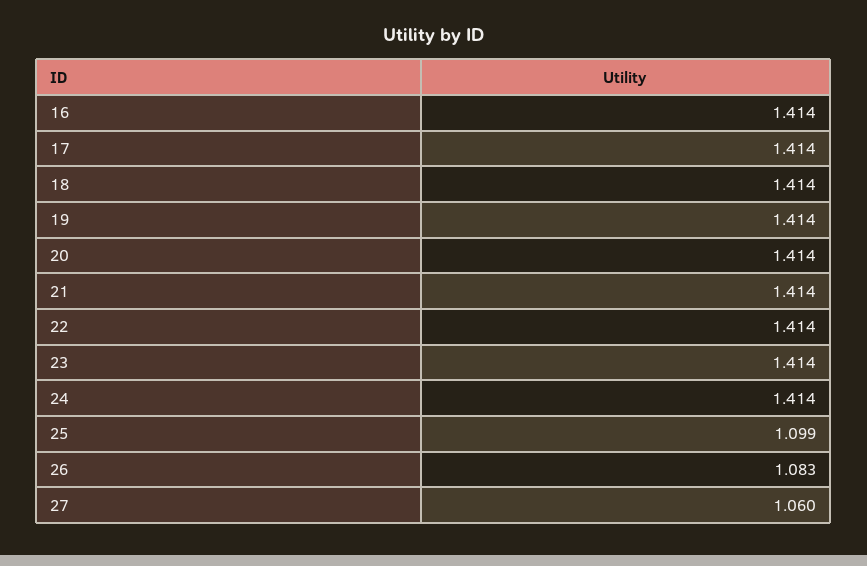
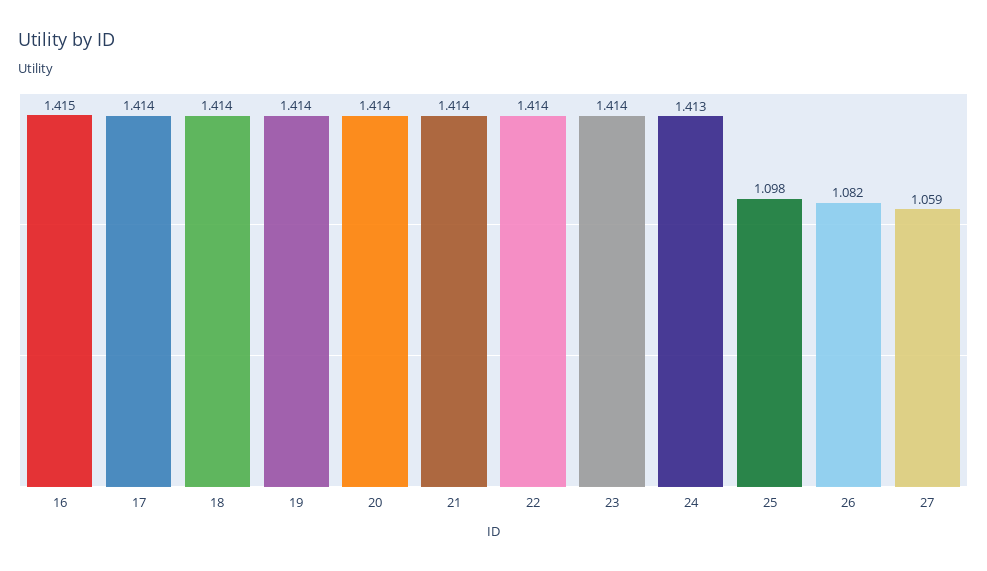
16: 1.414 -> 1.415
24: 1.414 -> 1.413
25: 1.099 -> 1.098
26: 1.083 -> 1.082
27: 1.06 -> 1.059

